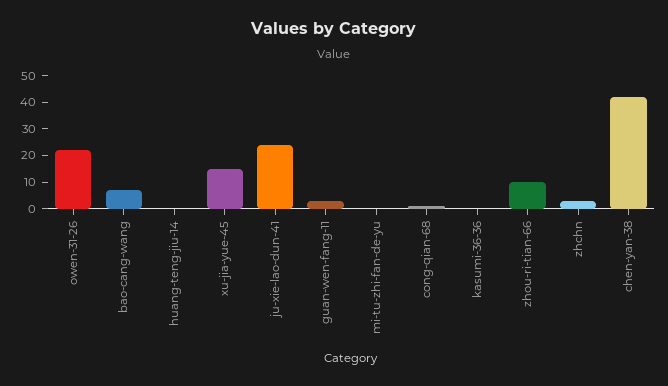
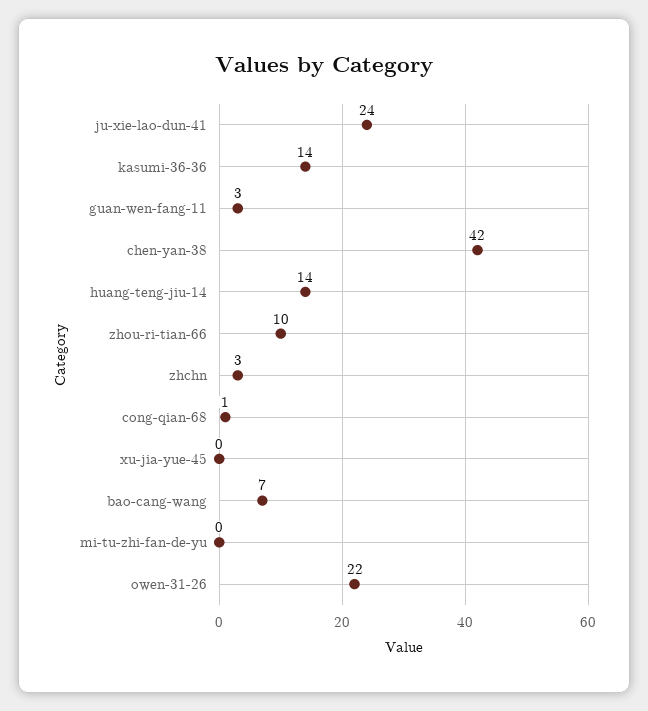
huang-teng-jiu-14: 0 -> 14
xu-jia-yue-45: 15 -> 0
kasumi-36-36: 0 -> 14

